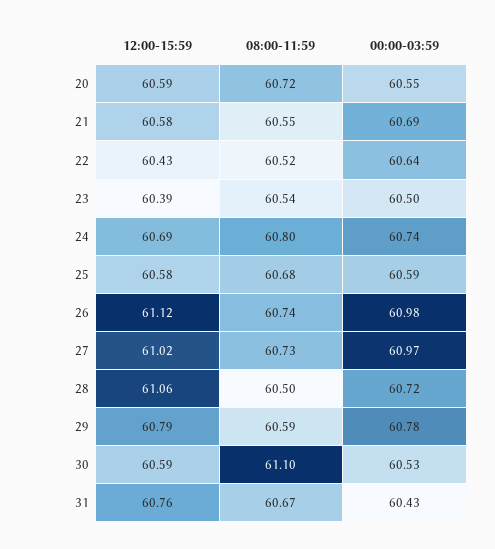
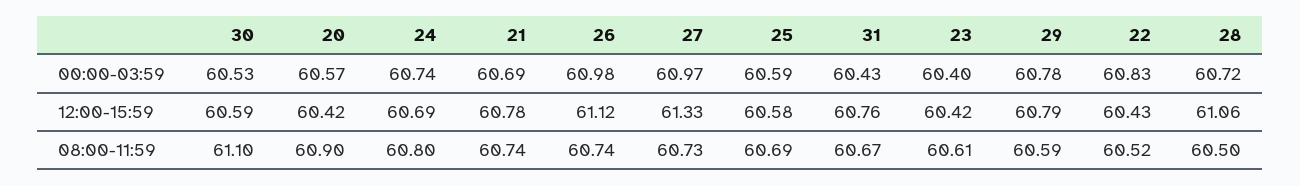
12:00-15:59, 20: 60.59 -> 60.42
08:00-11:59, 20: 60.72 -> 60.9
00:00-03:59, 20: 60.55 -> 60.57
12:00-15:59, 21: 60.58 -> 60.78
08:00-11:59, 21: 60.55 -> 60.74
00:00-03:59, 22: 60.64 -> 60.83
12:00-15:59, 23: 60.39 -> 60.42
08:00-11:59, 23: 60.54 -> 60.61
00:00-03:59, 23: 60.5 -> 60.4
08:00-11:59, 25: 60.68 -> 60.69
12:00-15:59, 27: 61.02 -> 61.33

